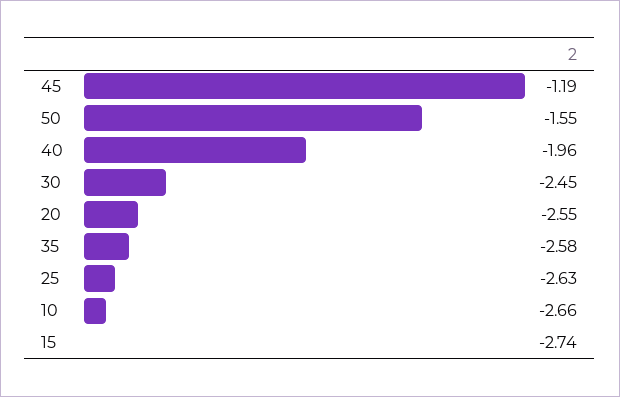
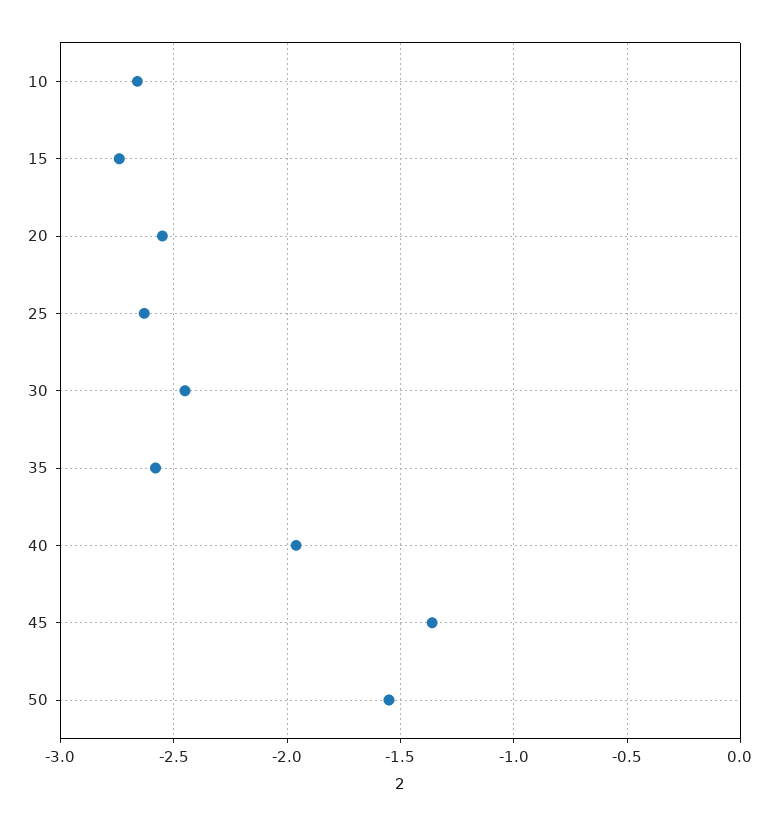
45: -1.19 -> -1.35

